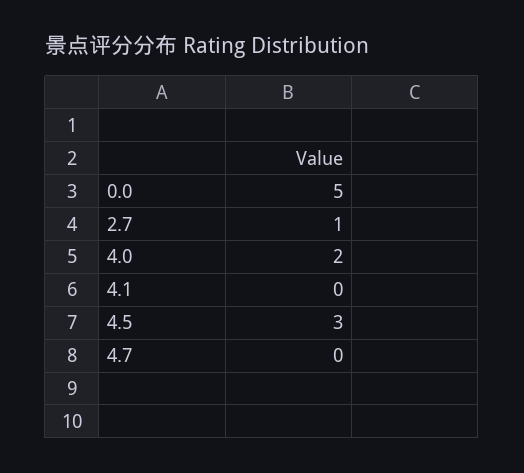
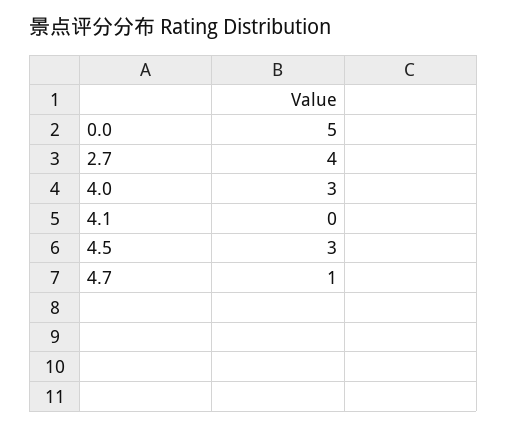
2.7: 1 -> 4
4.0: 2 -> 3
4.7: 0 -> 1

